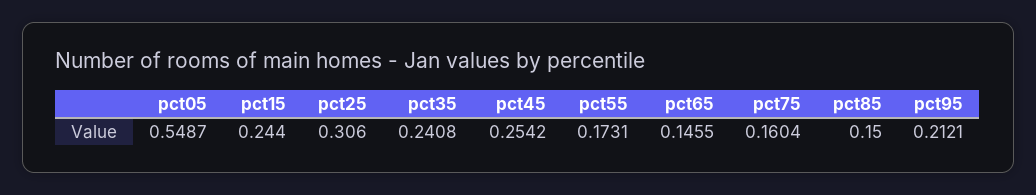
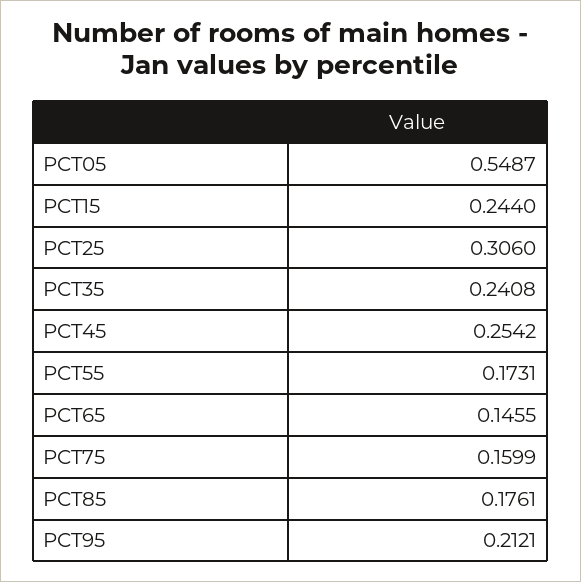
pct75: 0.1604 -> 0.1599
pct85: 0.15 -> 0.1761

